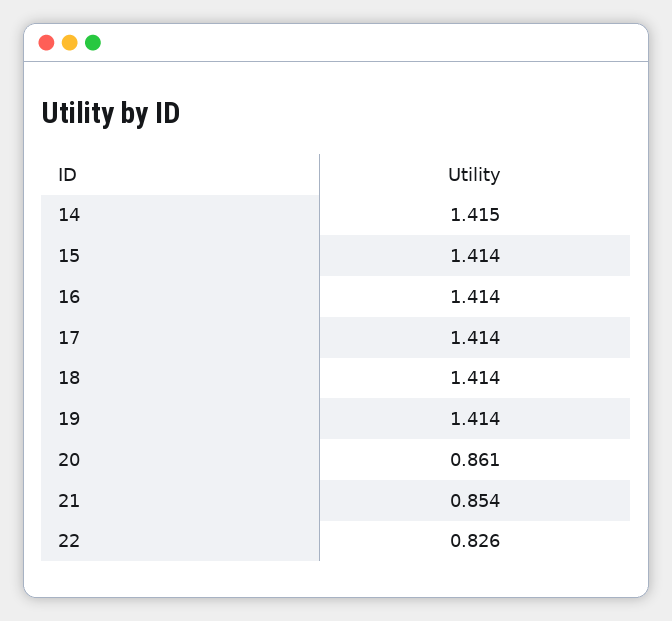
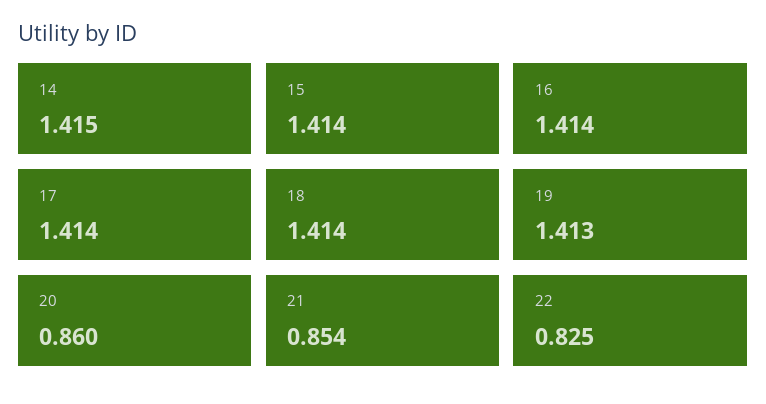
19: 1.414 -> 1.413
20: 0.861 -> 0.86
22: 0.826 -> 0.825

